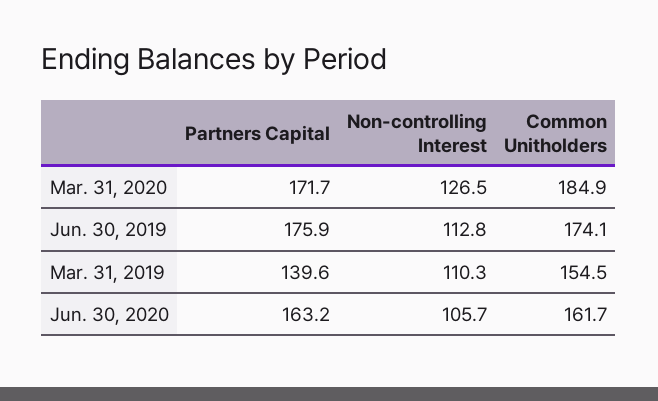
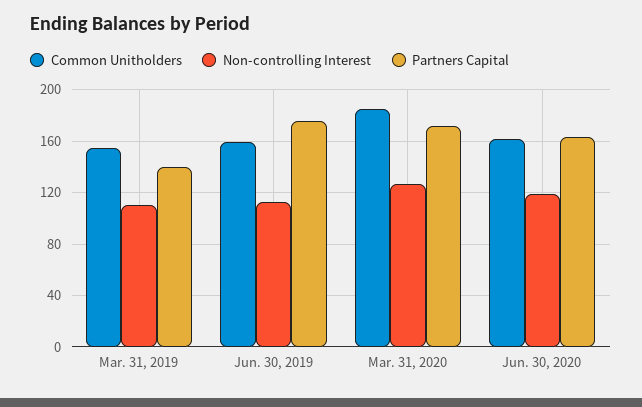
Common Unitholders, Jun. 30, 2019: 174.1 -> 160
Non-controlling Interest, Jun. 30, 2020: 105.7 -> 120

